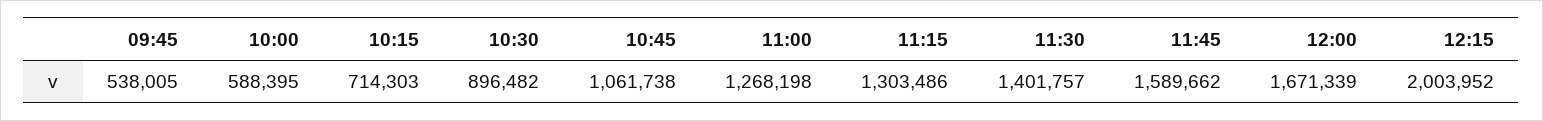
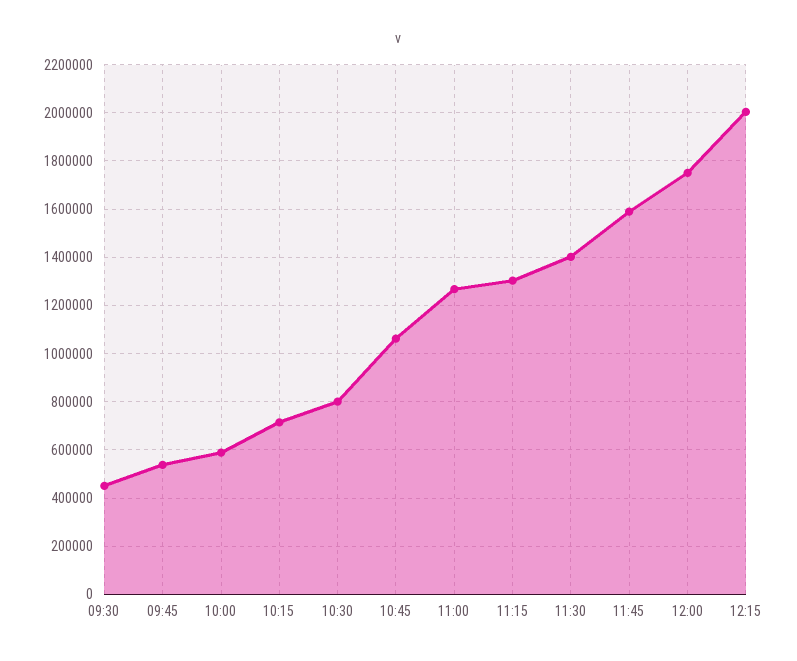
10:30: 896482 -> 800000
12:00: 1671339 -> 1750000
09:30: none -> 450000

